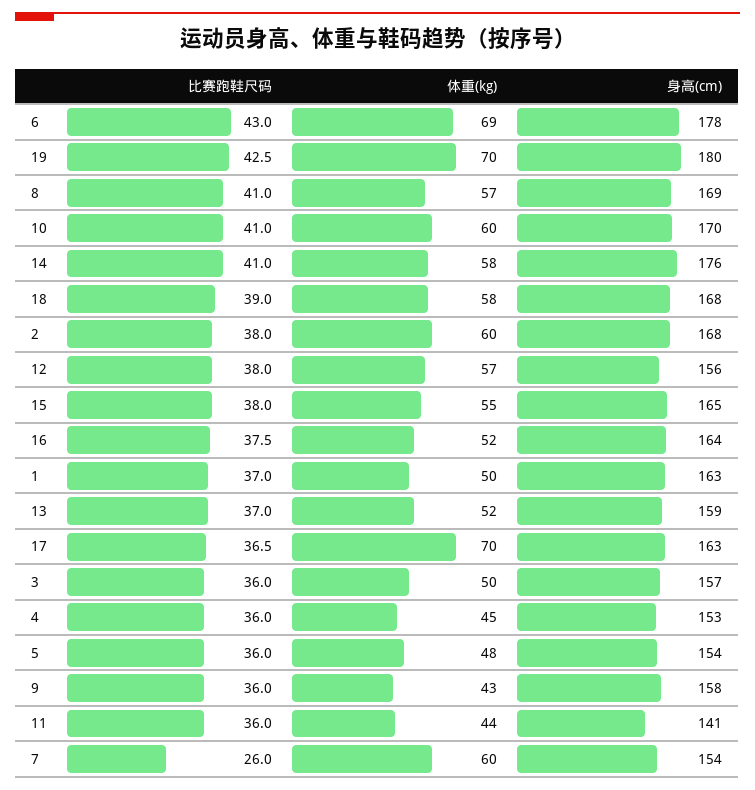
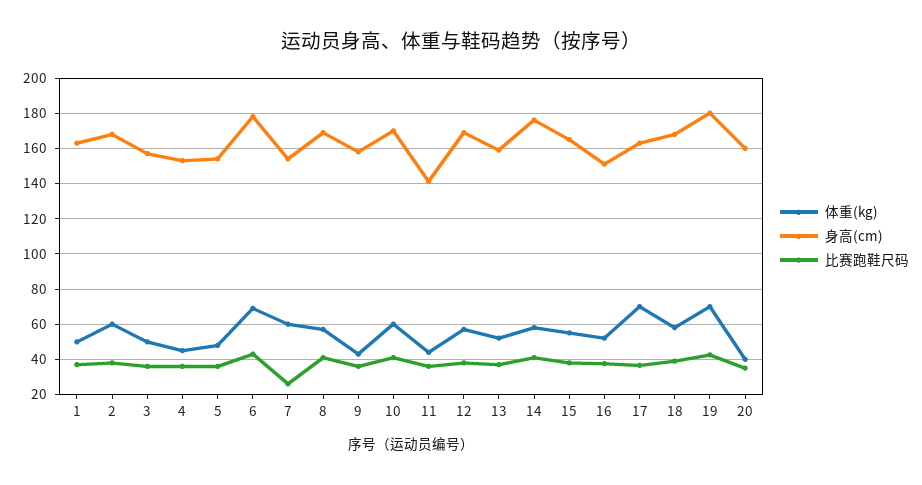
身高(cm), 12: 156 -> 170
身高(cm), 16: 164 -> 150
体重(kg), 20: none -> 40
身高(cm), 20: none -> 160
比赛跑鞋尺码, 20: none -> 35

